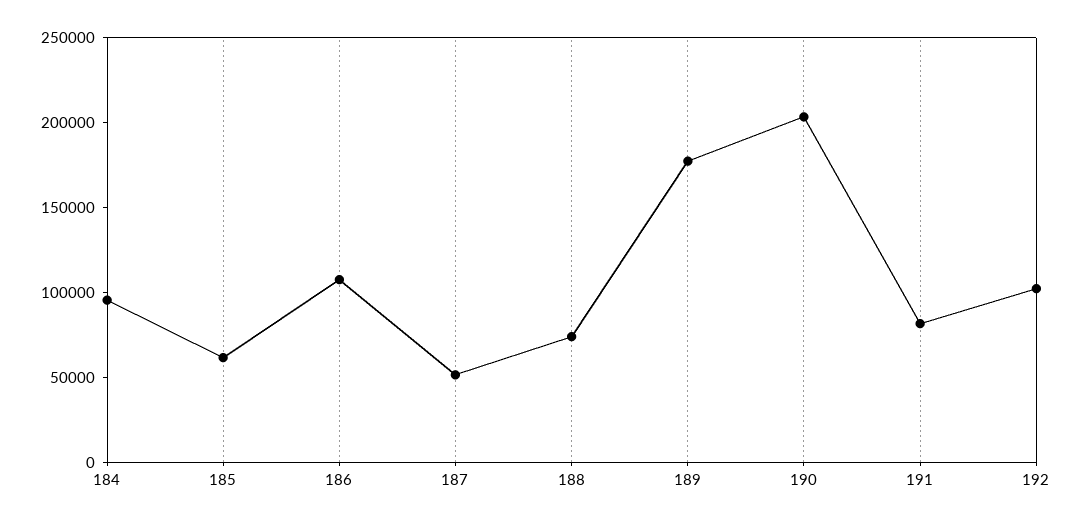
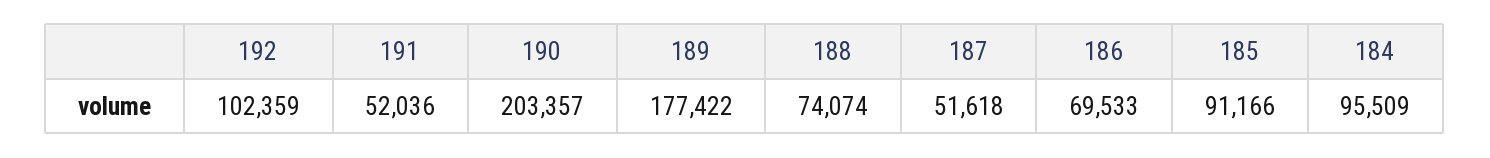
185: 60000 -> 91166
186: 110000 -> 69533
191: 80000 -> 52036

